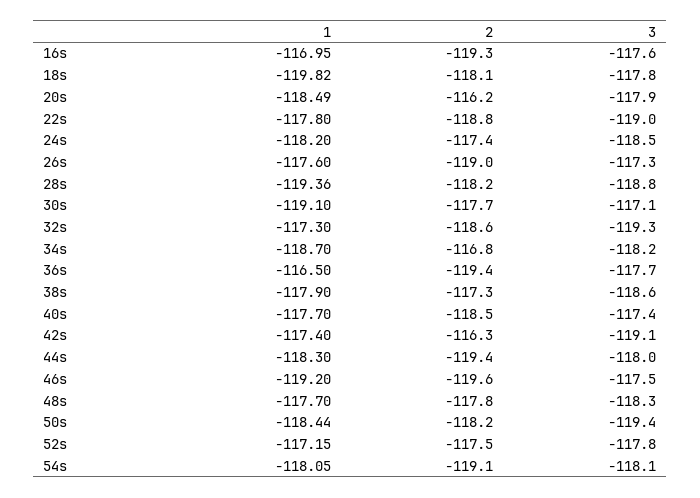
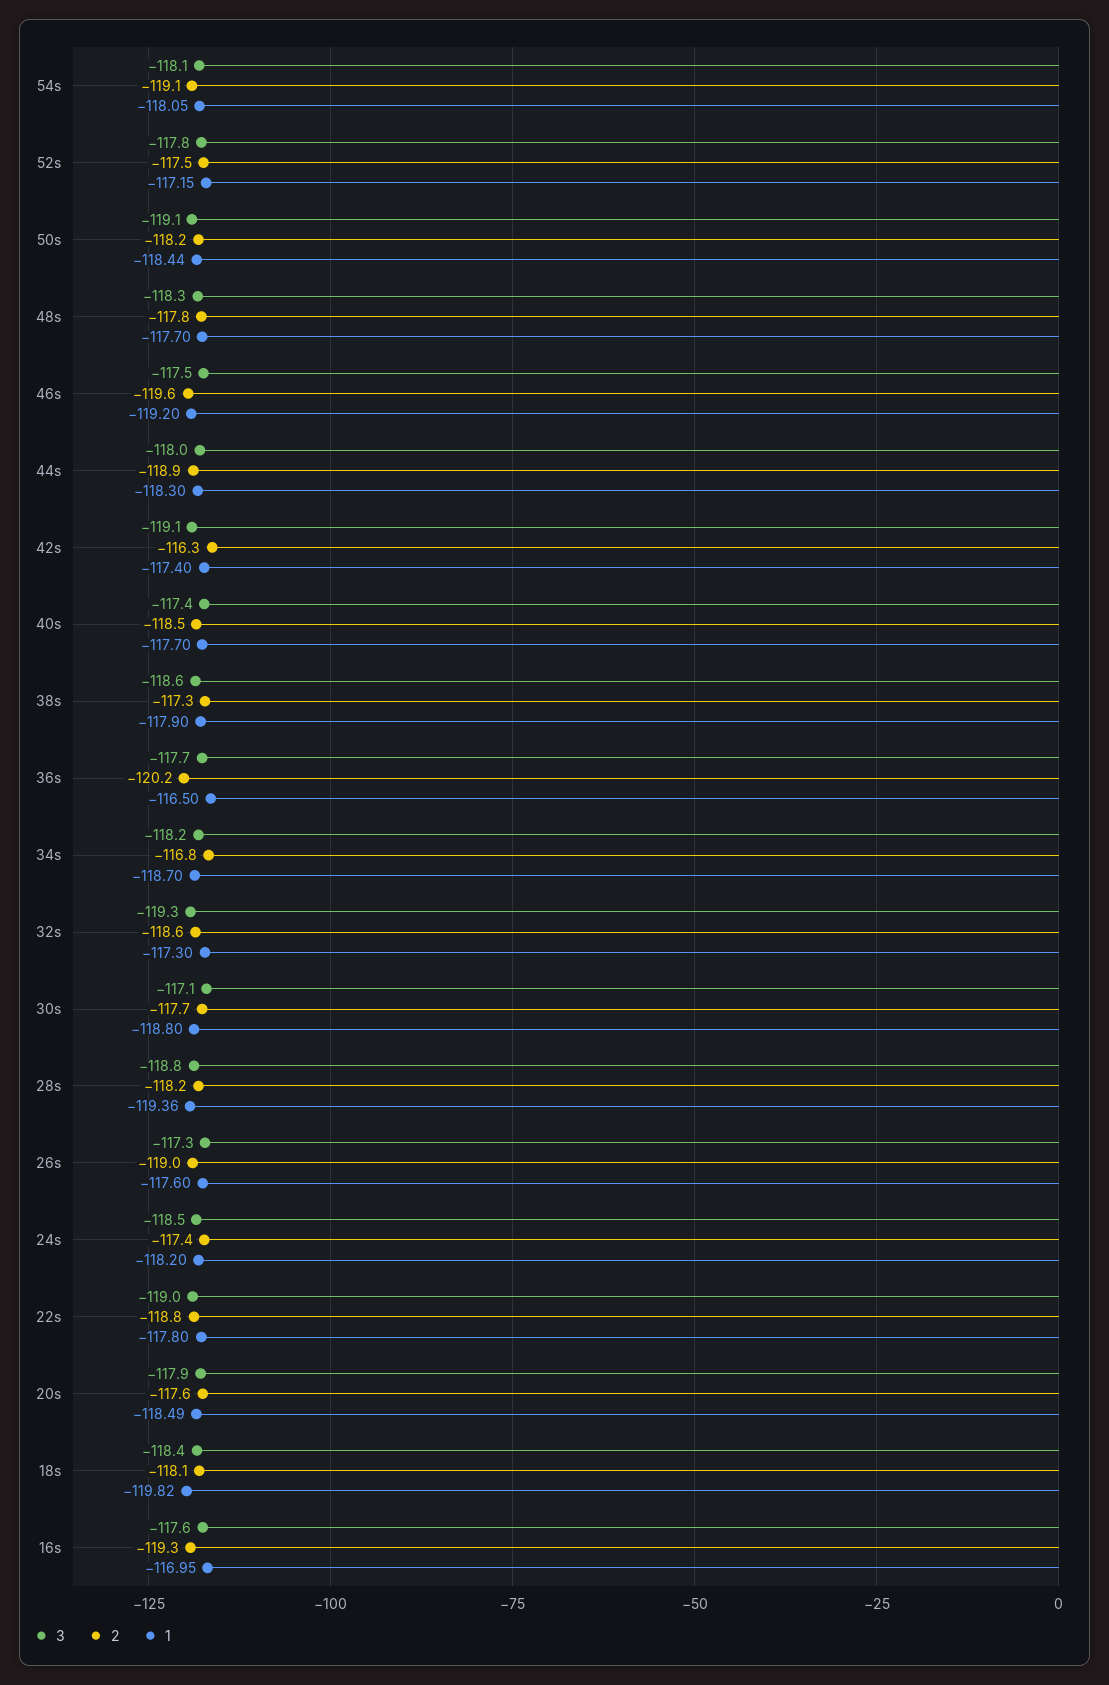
3, 18s: -117.8 -> -118.4
2, 20s: -116.2 -> -117.6
1, 30s: -119.1 -> -118.8
2, 36s: -119.4 -> -120.2
2, 44s: -119.4 -> -118.9
3, 50s: -119.4 -> -119.1

